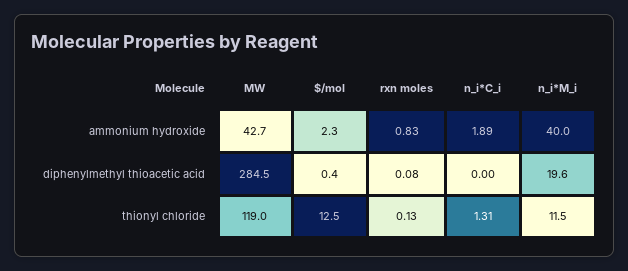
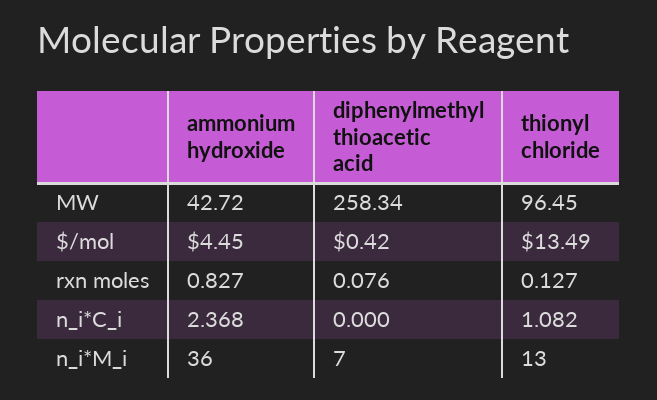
$/mol, ammonium hydroxide: 2.3 -> 4.45
n_i*C_i, ammonium hydroxide: 1.89 -> 2.368
n_i*M_i, ammonium hydroxide: 40 -> 36
MW, diphenylmethyl thioacetic acid: 284.5 -> 258.34
n_i*M_i, diphenylmethyl thioacetic acid: 19.6 -> 7
MW, thionyl chloride: 119 -> 96.45
$/mol, thionyl chloride: 12.5 -> 13.49
n_i*C_i, thionyl chloride: 1.31 -> 1.082
n_i*M_i, thionyl chloride: 11.5 -> 13

